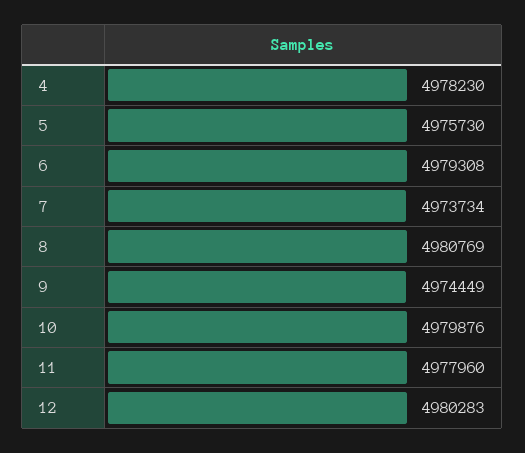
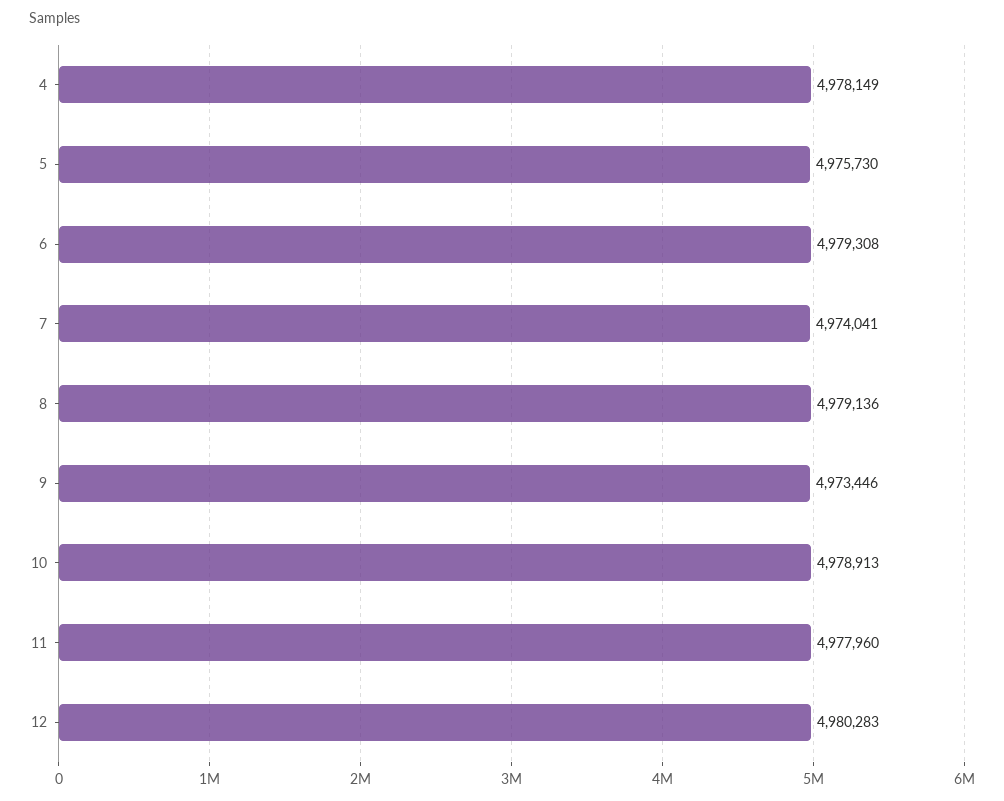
4: 4978230 -> 4978149
7: 4973734 -> 4974041
8: 4980769 -> 4979136
9: 4974449 -> 4973446
10: 4979876 -> 4978913

